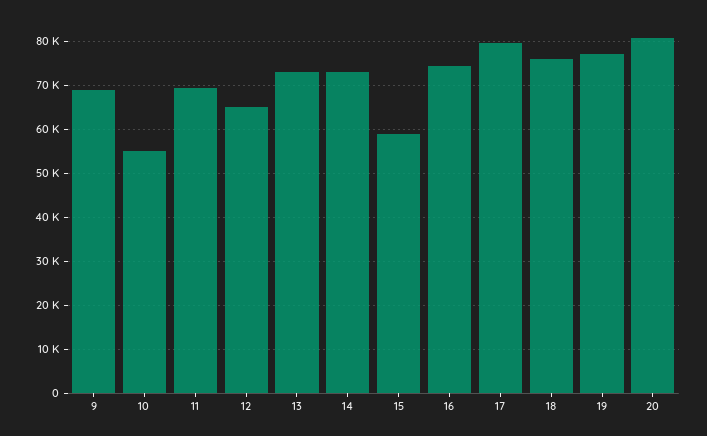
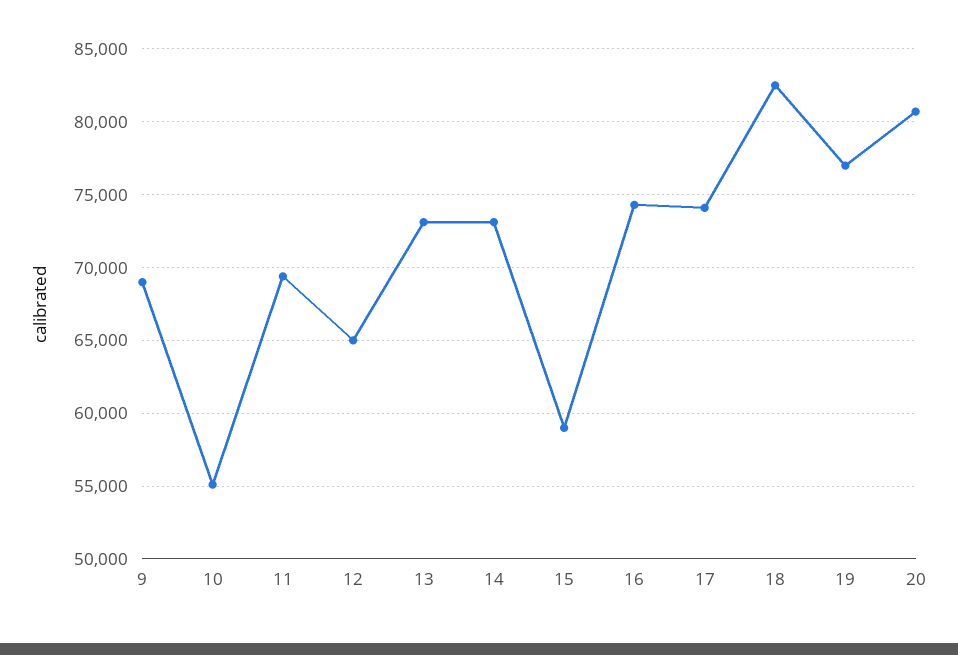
17: 80000 -> 74000
18: 76000 -> 82500

